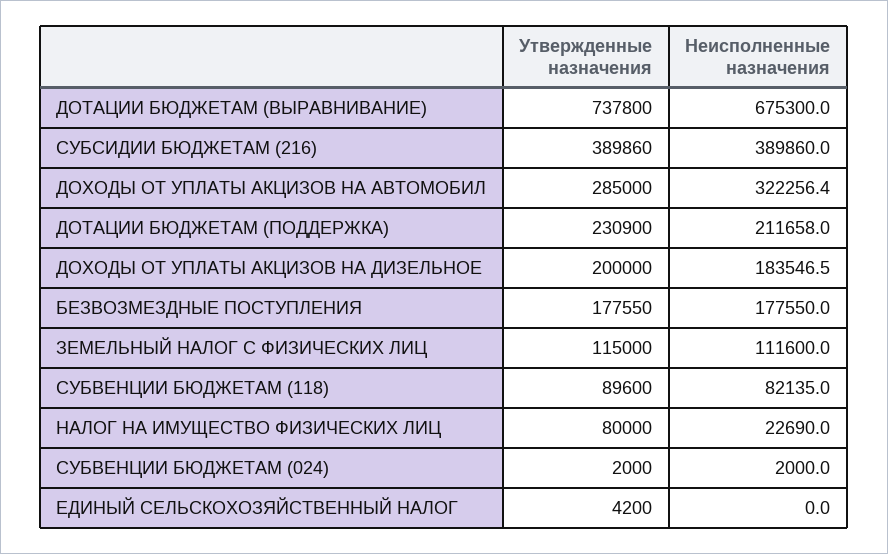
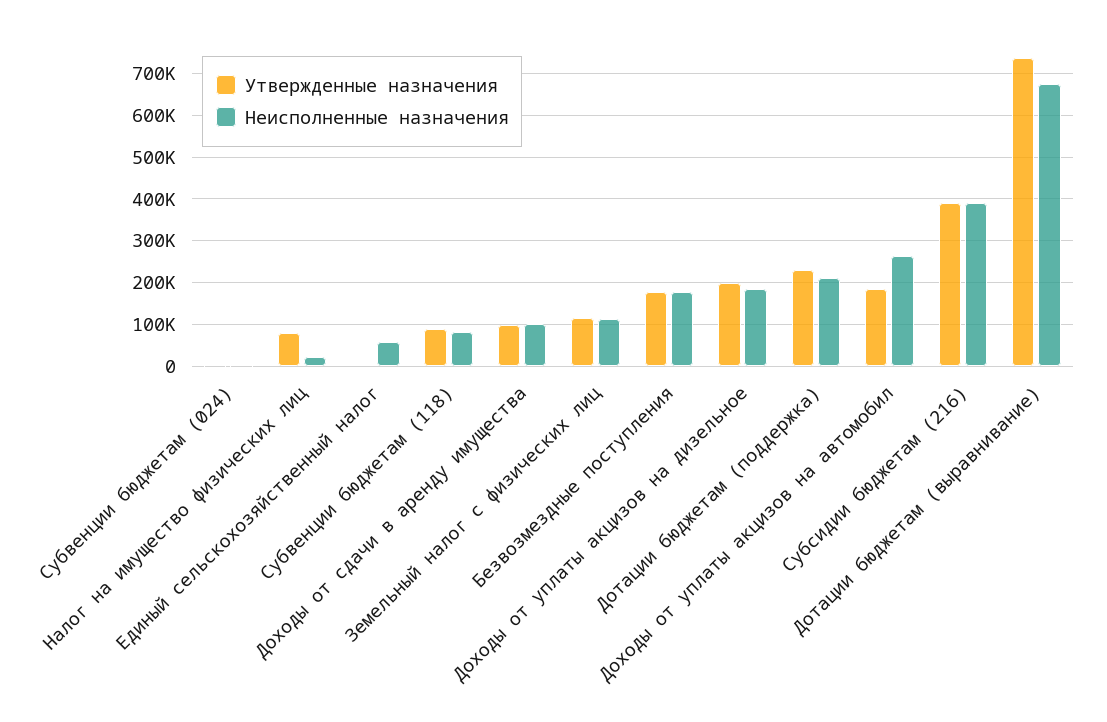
Утвержденные назначения, ДОХОДЫ ОТ УПЛАТЫ АКЦИЗОВ НА АВТОМОБИЛ: 285000 -> 180000
Неисполненные назначения, ДОХОДЫ ОТ УПЛАТЫ АКЦИЗОВ НА АВТОМОБИЛ: 322256.4 -> 260000
Неисполненные назначения, ЕДИНЫЙ СЕЛЬСКОХОЗЯЙСТВЕННЫЙ НАЛОГ: 0 -> 60000
Утвержденные назначения, Доходы от сдачи в аренду имущества: none -> 100000
Неисполненные назначения, Доходы от сдачи в аренду имущества: none -> 100000

